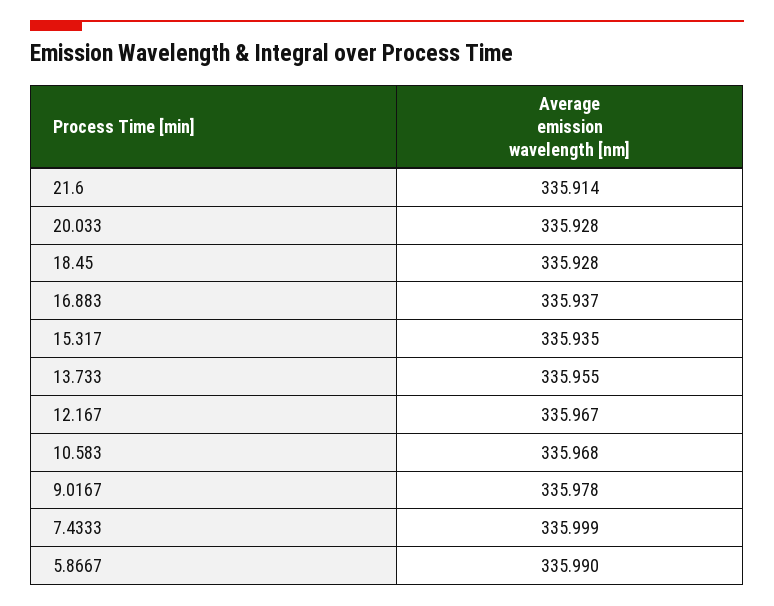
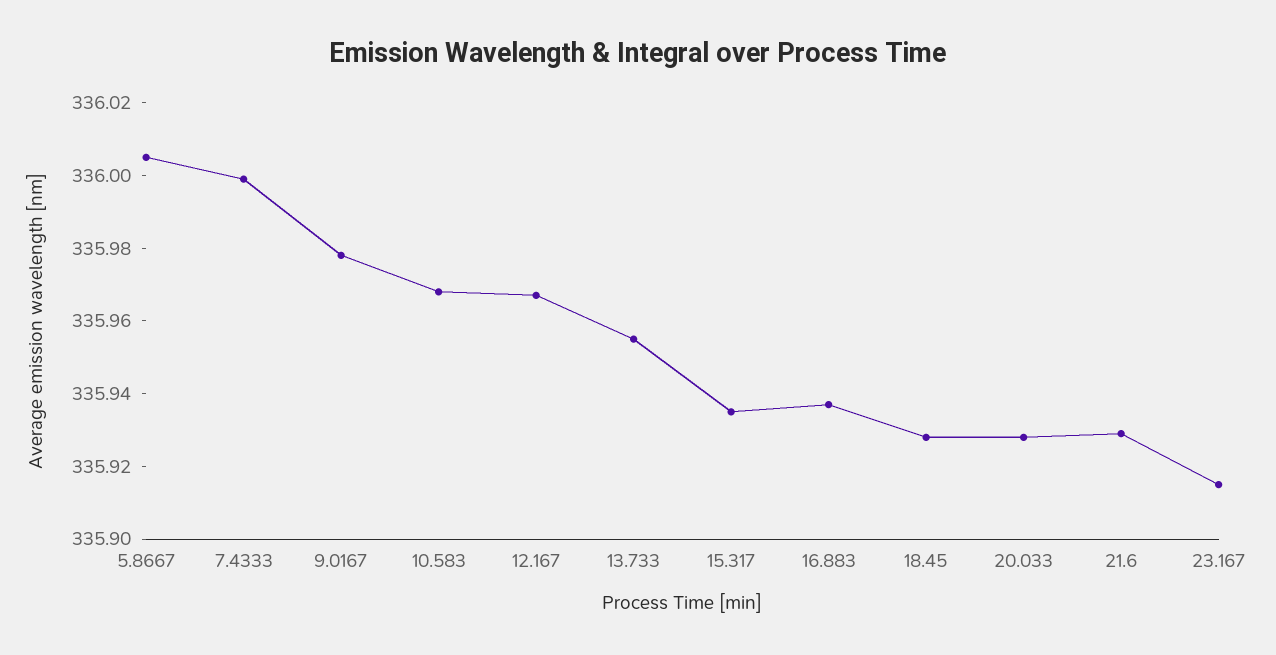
21.6: 335.914 -> 335.93
5.8667: 335.99 -> 336.005
23.167: none -> 335.915

